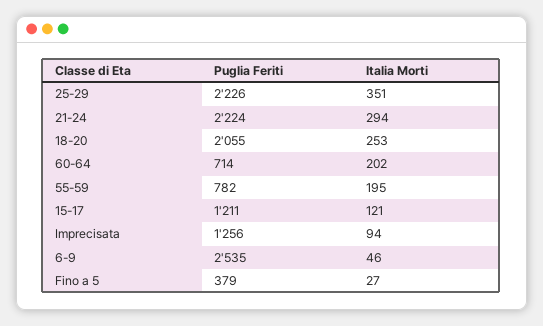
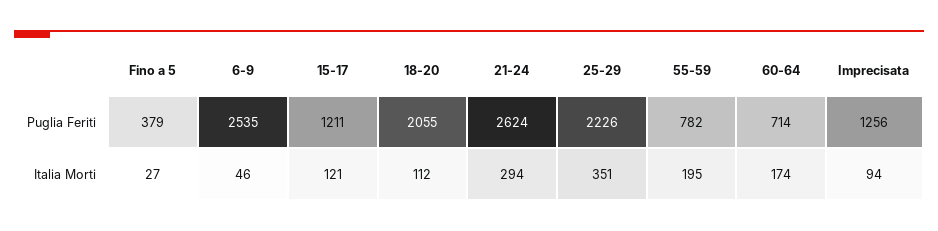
Puglia Feriti, 21-24: 2224 -> 2624
Italia Morti, 18-20: 253 -> 112
Italia Morti, 60-64: 202 -> 174

